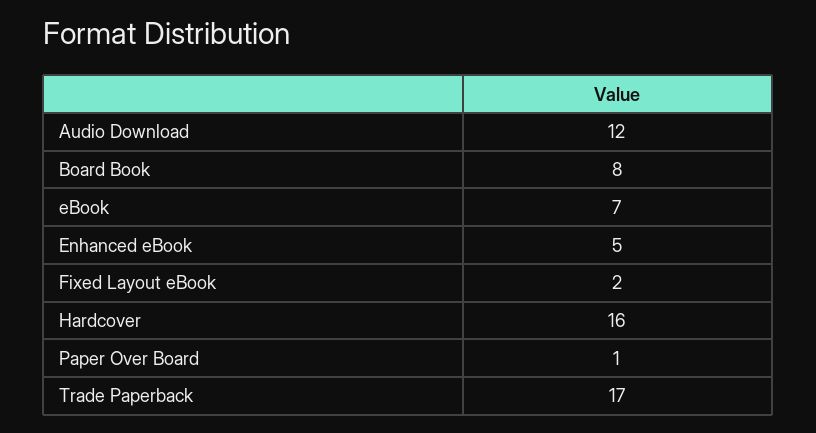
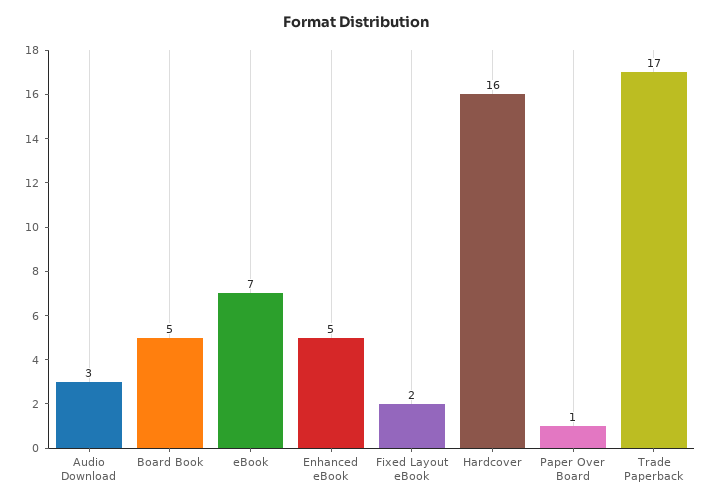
Audio Download: 12 -> 3
Board Book: 8 -> 5

